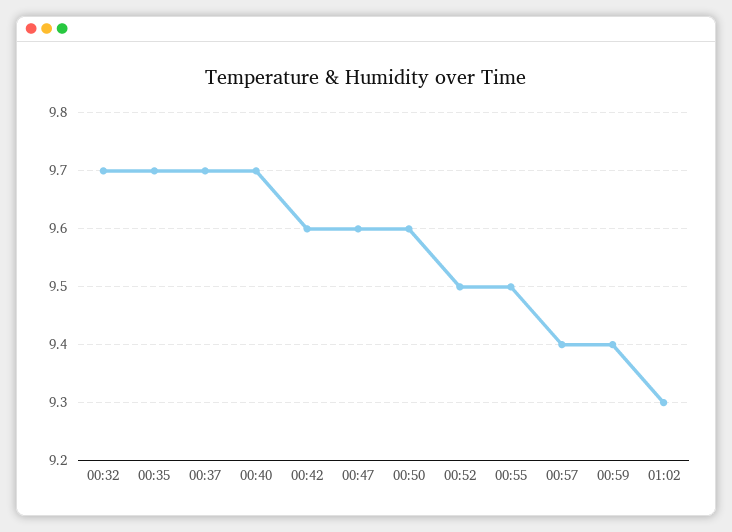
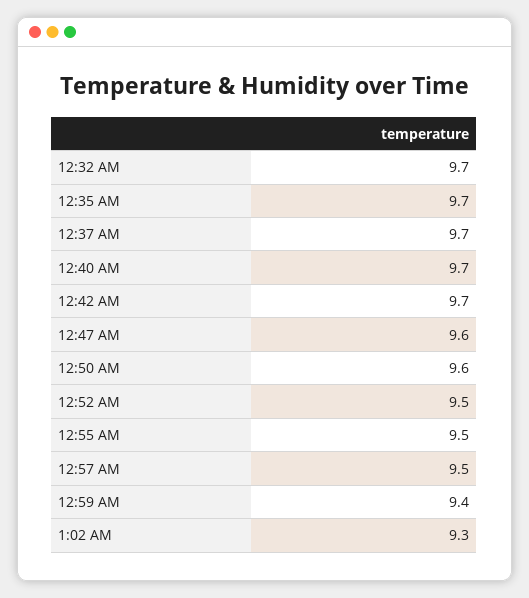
00:42: 9.6 -> 9.7
00:57: 9.4 -> 9.5

